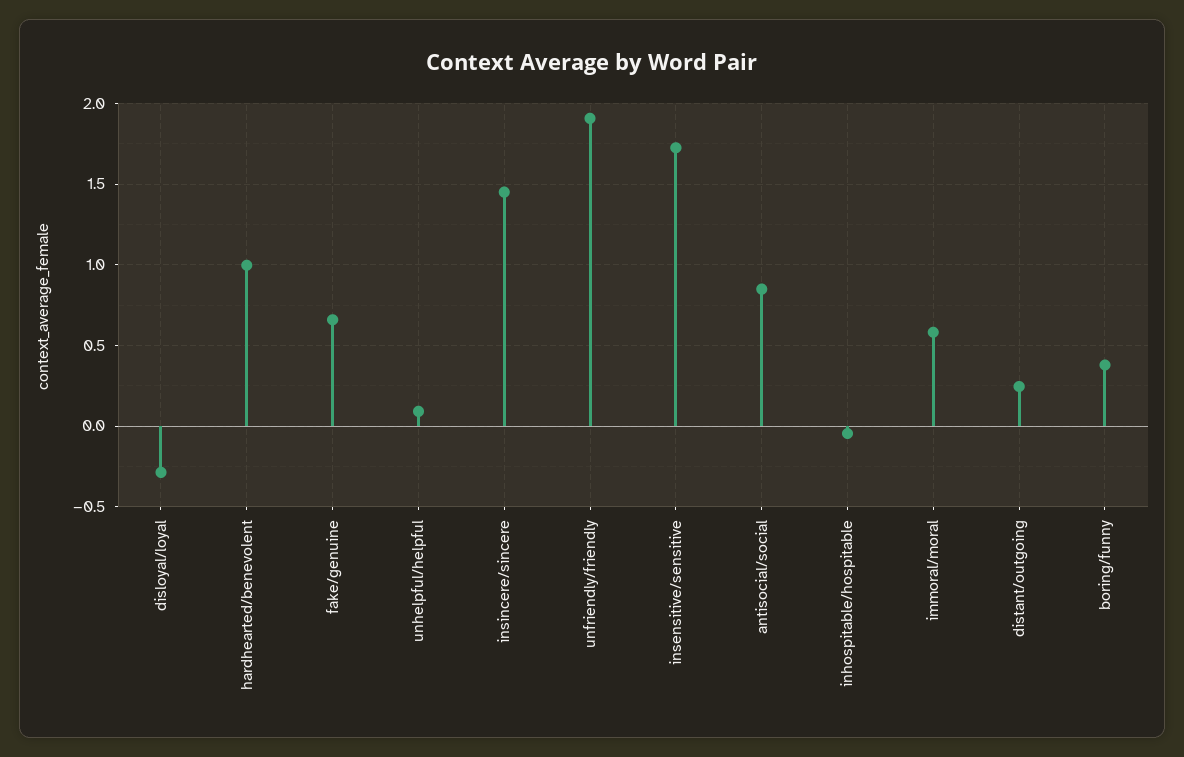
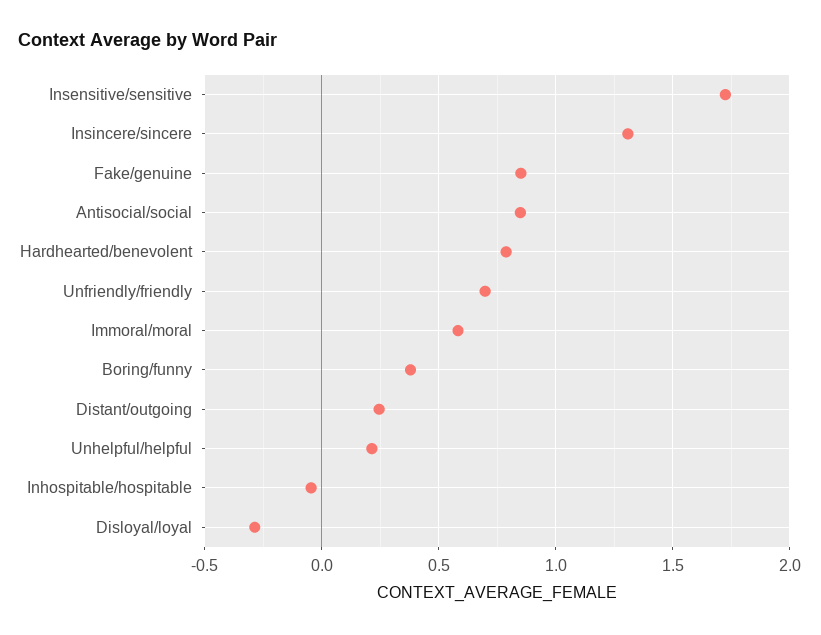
hardhearted/benevolent: 1 -> 0.8
fake/genuine: 0.65 -> 0.85
unhelpful/helpful: 0.1 -> 0.2
insincere/sincere: 1.45 -> 1.3
unfriendly/friendly: 1.9 -> 0.7

